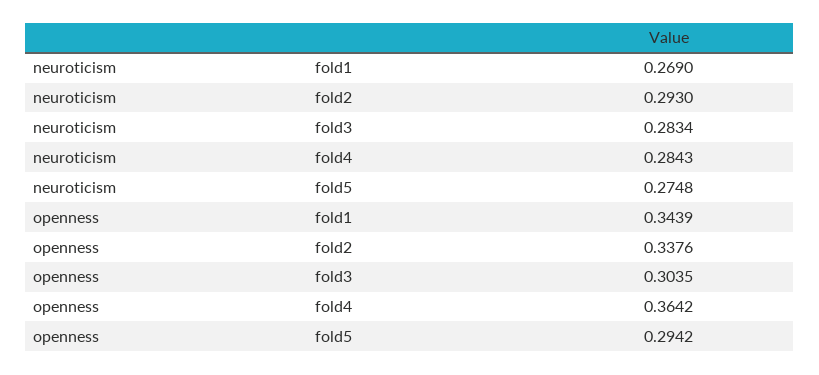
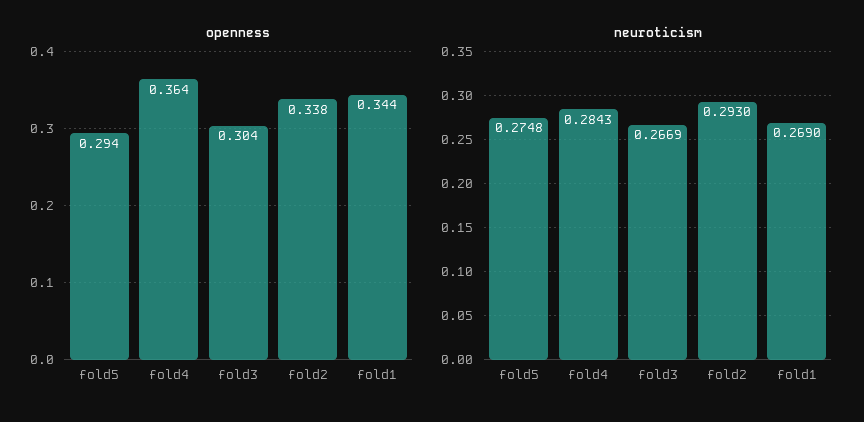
neuroticism, fold3: 0.2834 -> 0.2669

